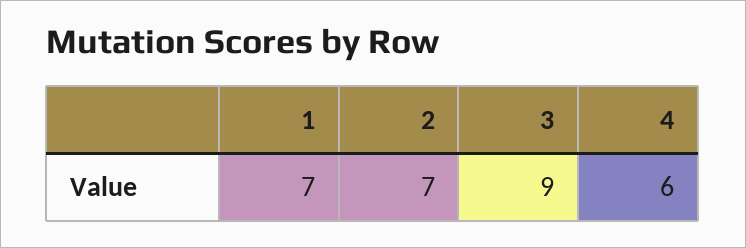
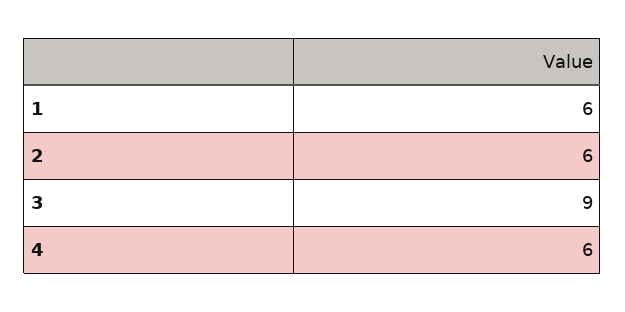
1: 7 -> 6
2: 7 -> 6

